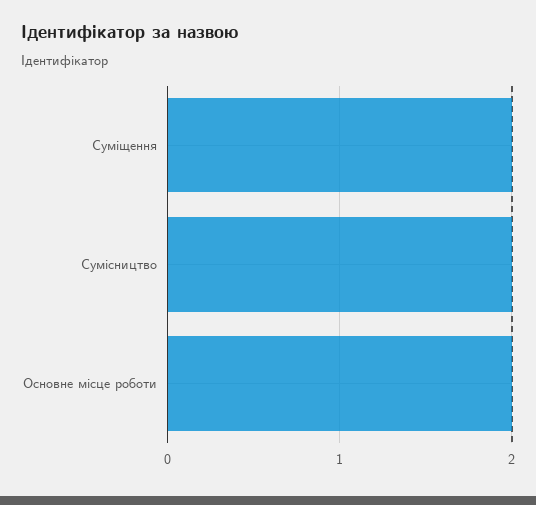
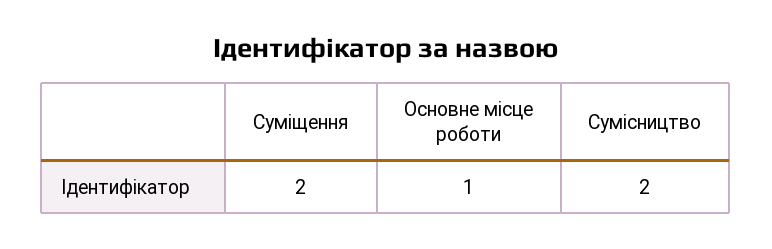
Основне місце роботи: 2 -> 1

